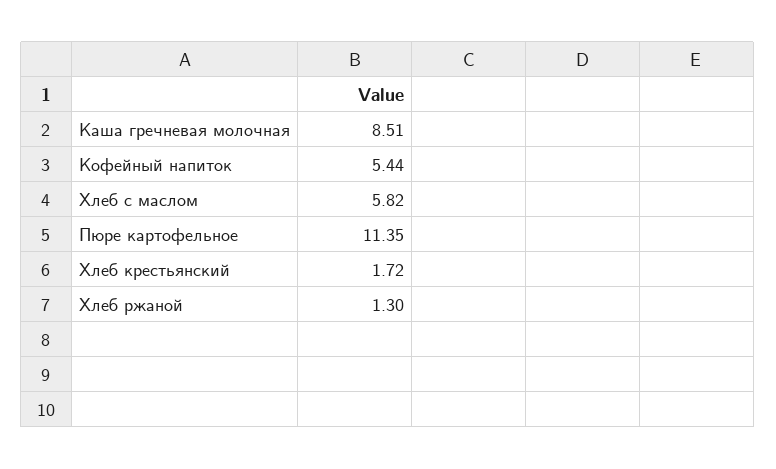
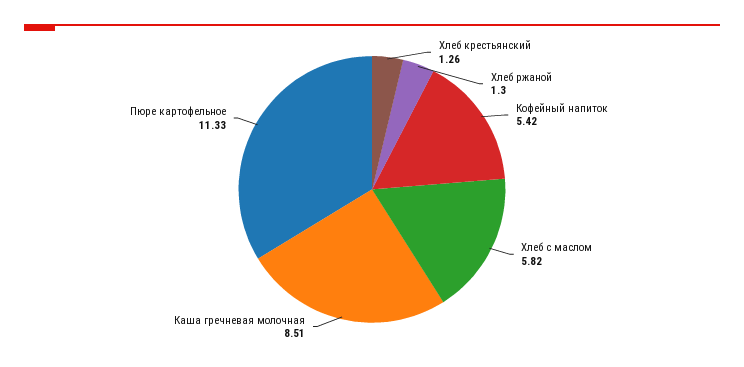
Кофейный напиток: 5.44 -> 5.42
Пюре картофельное: 11.35 -> 11.33
Хлеб крестьянский: 1.72 -> 1.26

